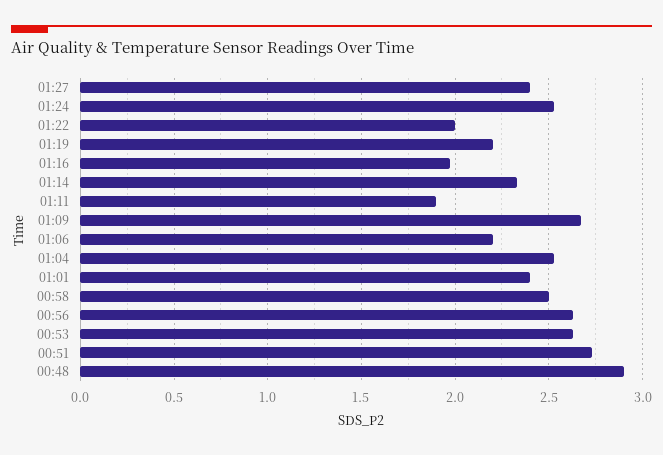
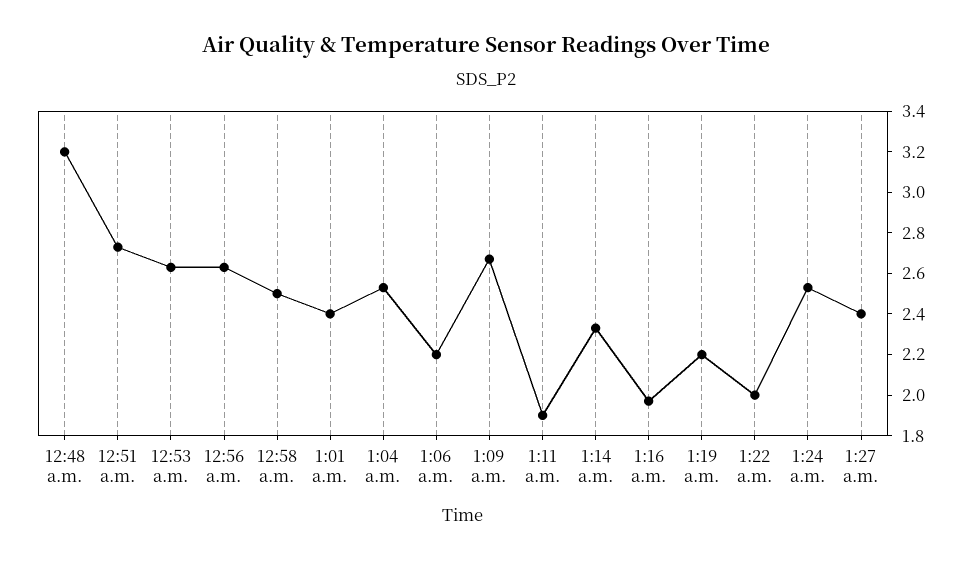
00:48: 2.9 -> 3.2

